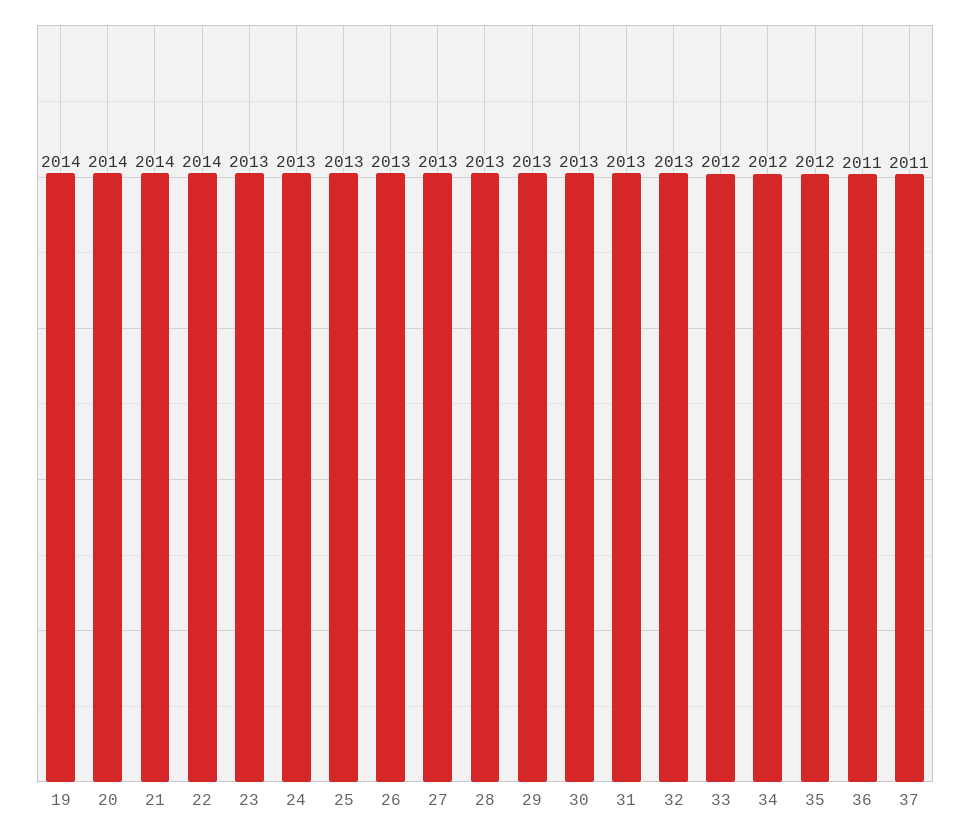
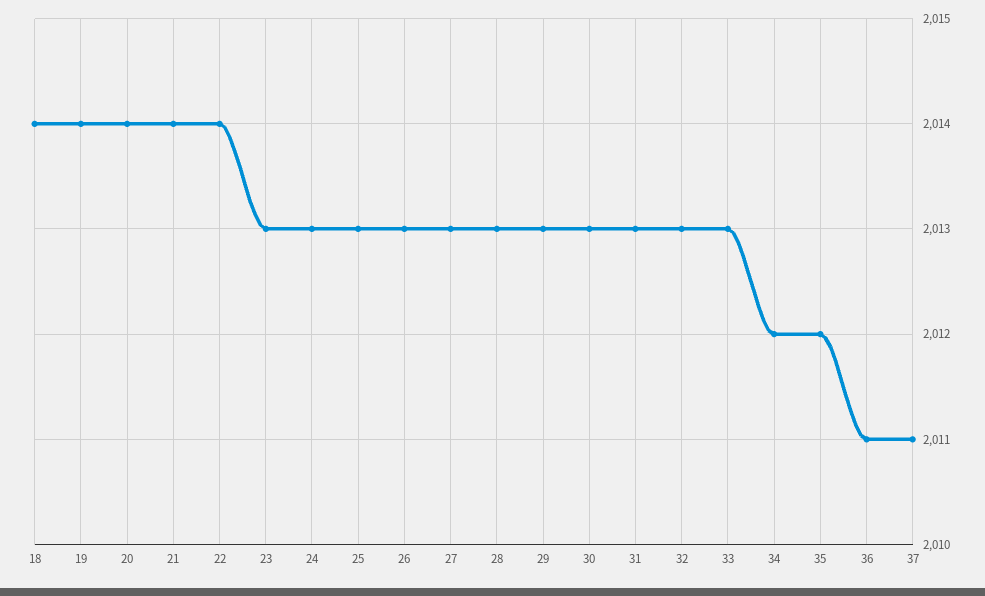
33: 2012 -> 2013
18: none -> 2014

